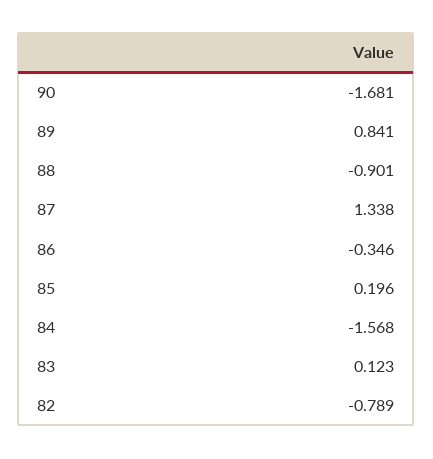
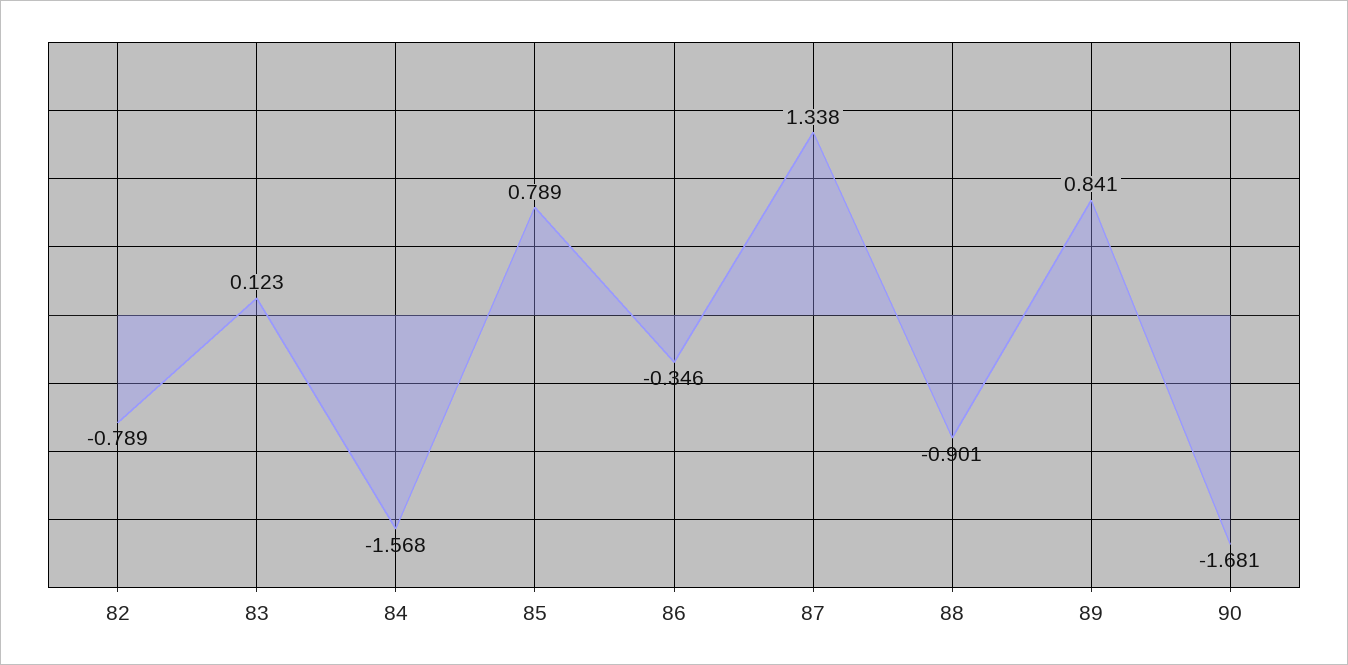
85: 0.196 -> 0.789

